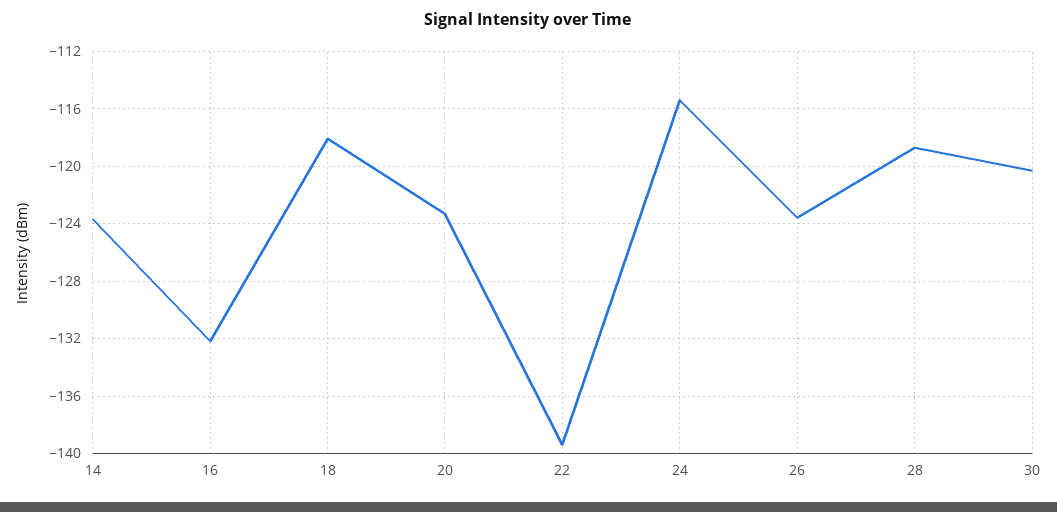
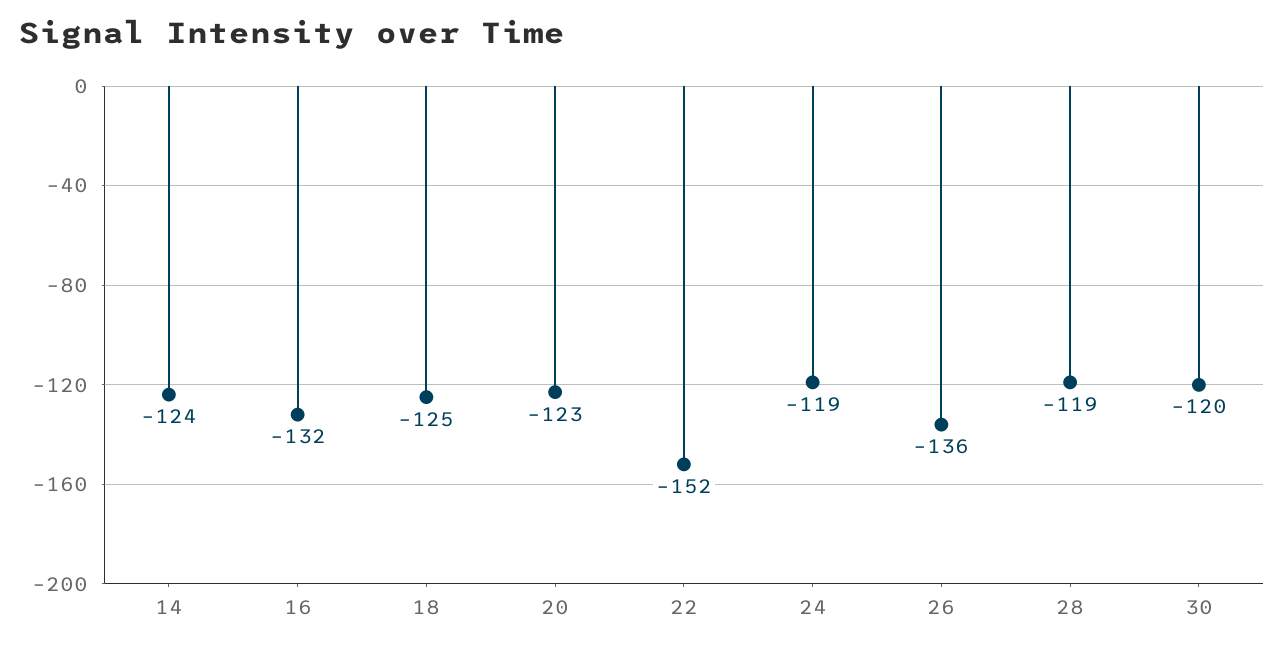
18: -118 -> -125
22: -139.5 -> -152
24: -115.5 -> -119
26: -123.5 -> -136

